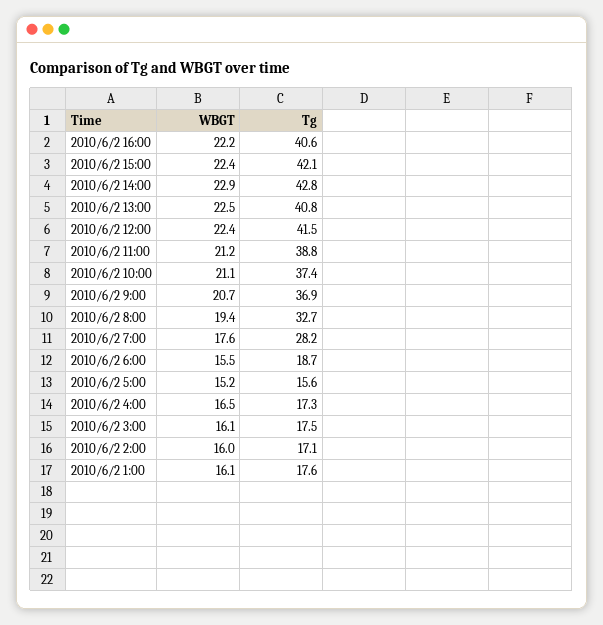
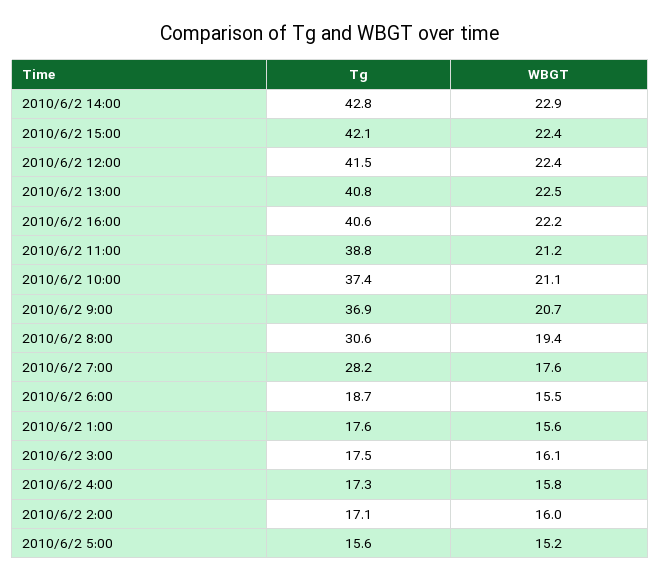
Tg, 2010/6/2 8:00: 32.7 -> 30.6
WBGT, 2010/6/2 4:00: 16.5 -> 15.8
WBGT, 2010/6/2 1:00: 16.1 -> 15.6

